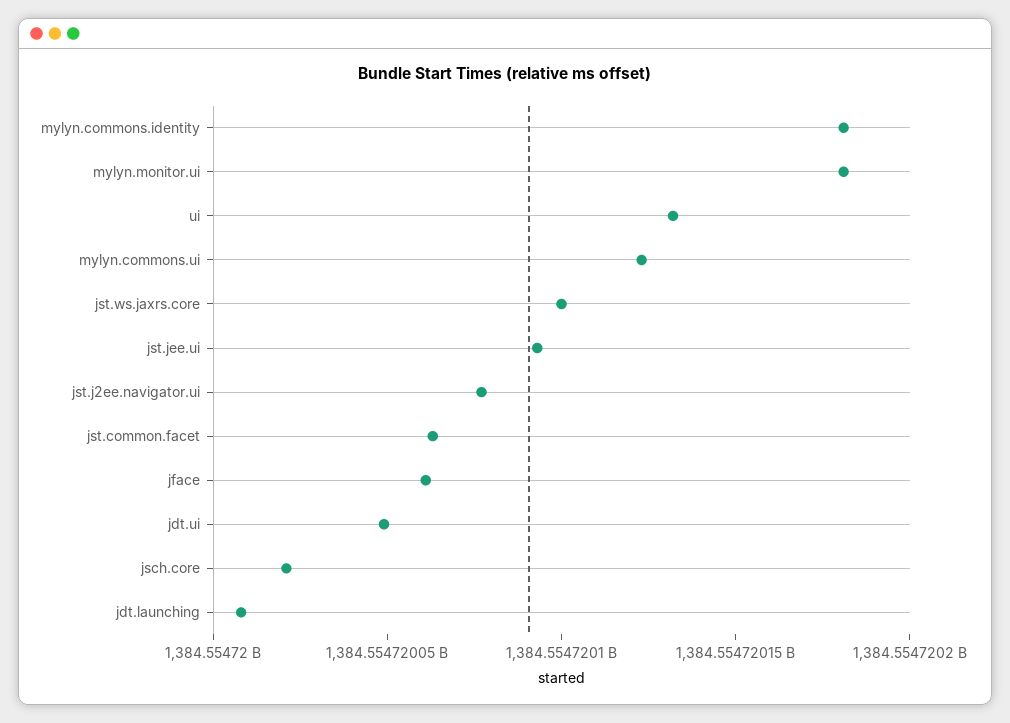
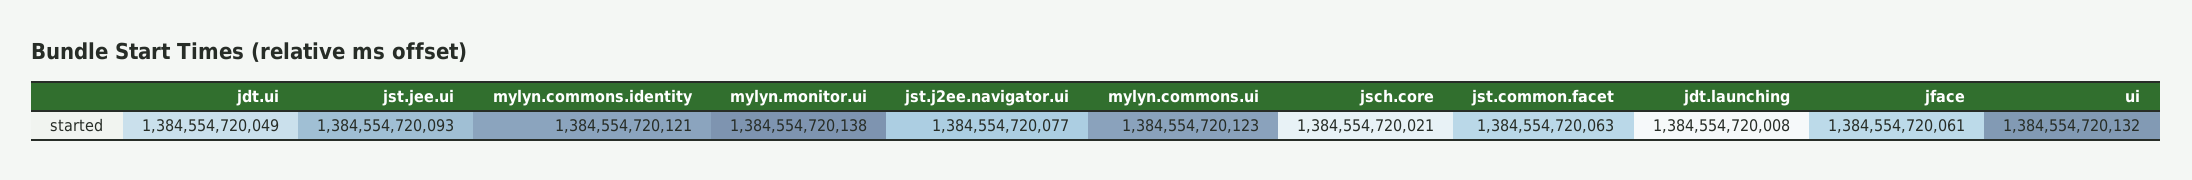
mylyn.commons.identity: 1384554720180 -> 1384554720121
mylyn.monitor.ui: 1384554720180 -> 1384554720138
jst.ws.jaxrs.core: 1384554720100 -> none

